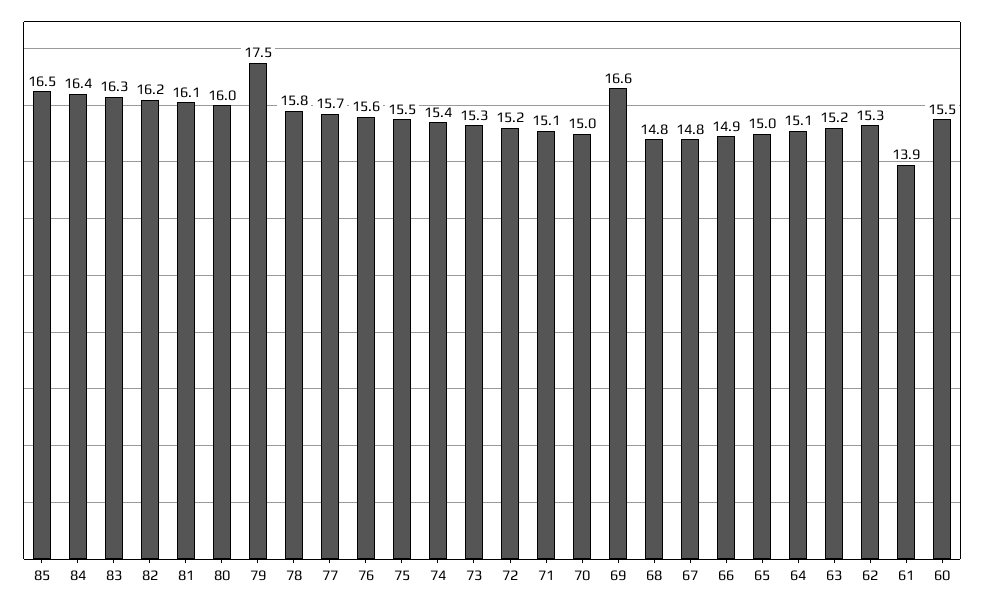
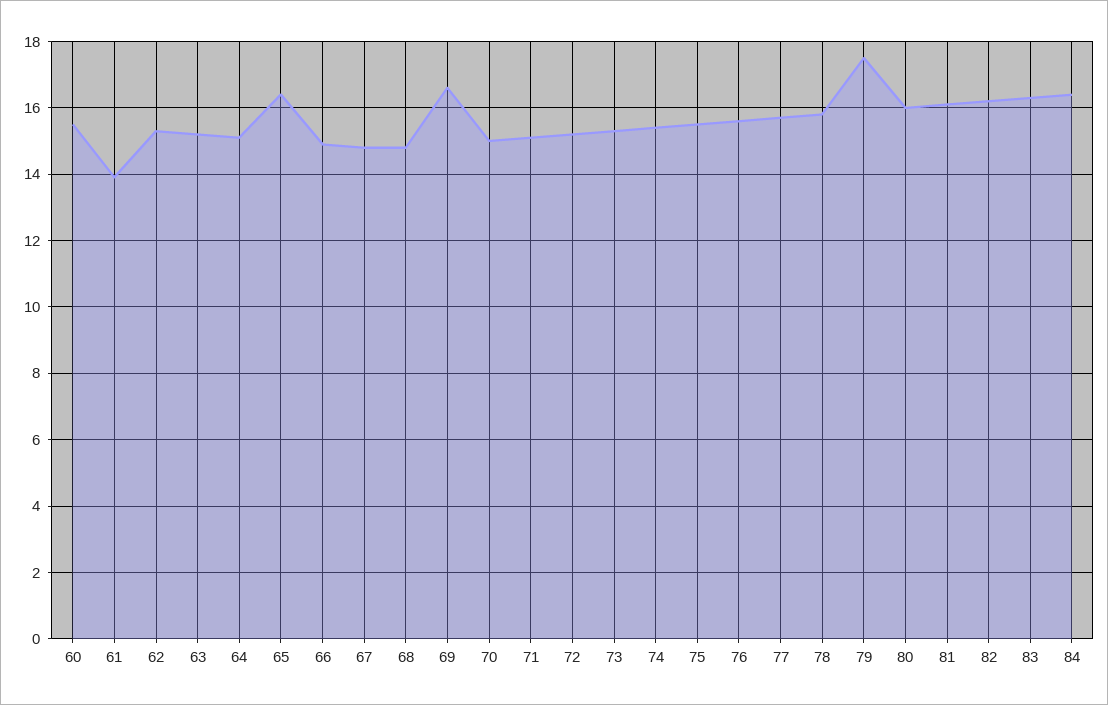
85: 16.5 -> none
65: 15 -> 16.5

